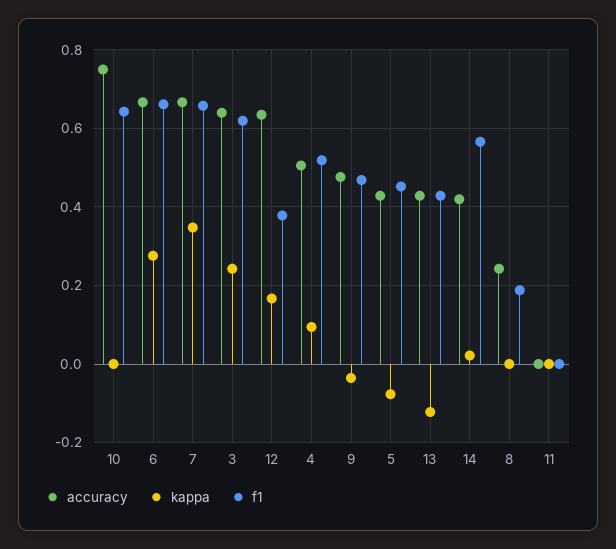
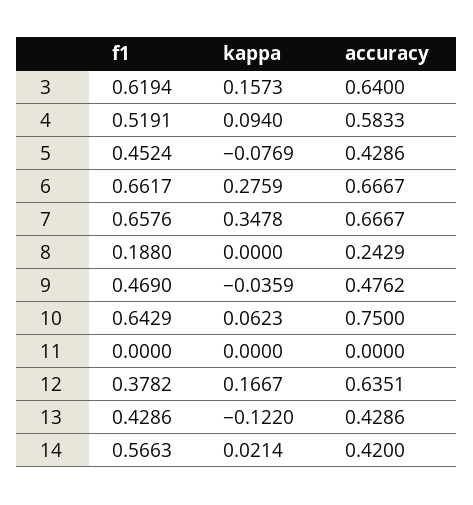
kappa, 10: 0 -> 0.0623
kappa, 3: 0.24 -> 0.1573
accuracy, 4: 0.5 -> 0.5833

